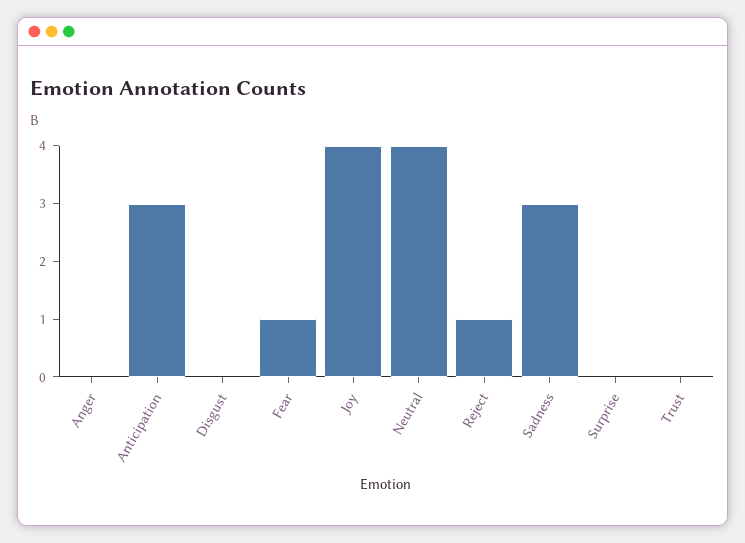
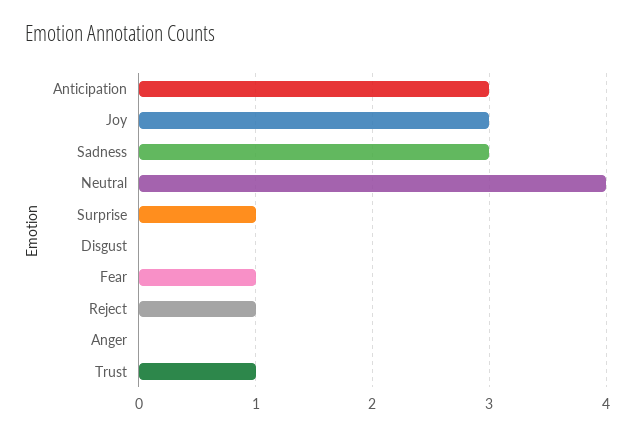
Joy: 4 -> 3
Surprise: 0 -> 1
Trust: 0 -> 1

